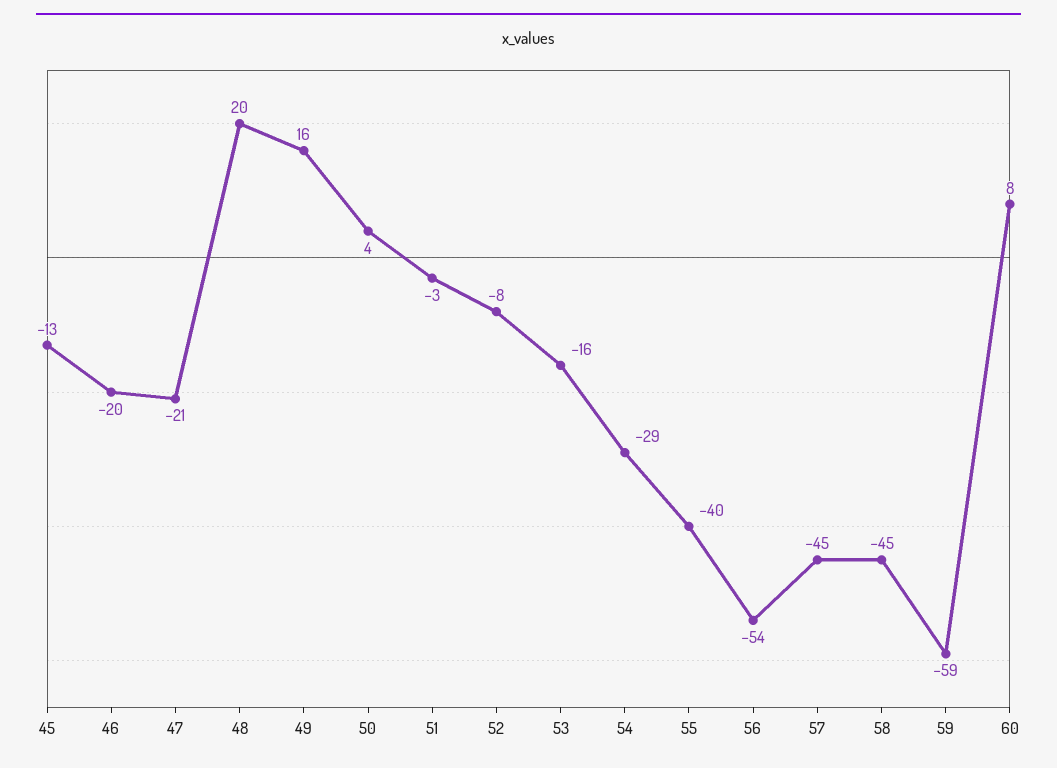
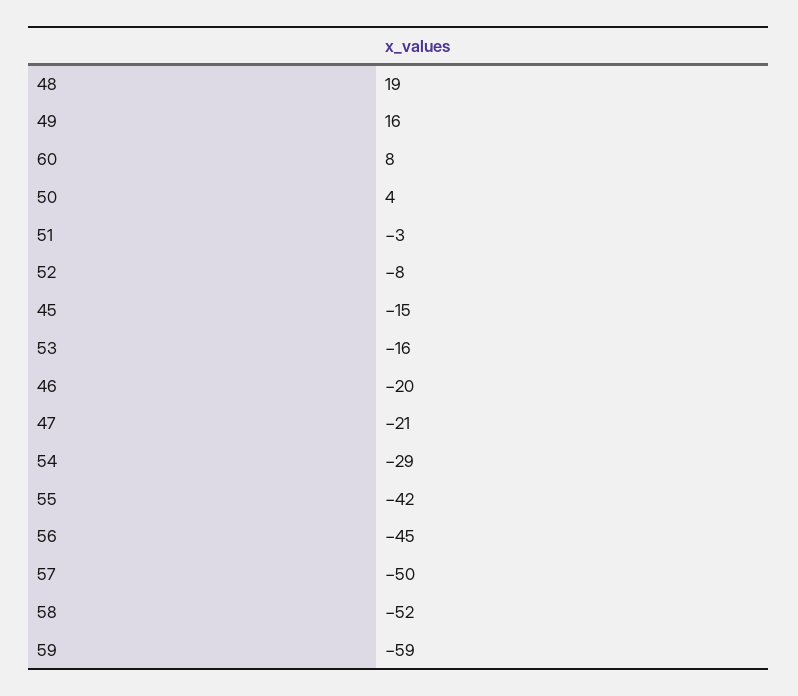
45: -13 -> -15
48: 20 -> 19
55: -40 -> -42
56: -54 -> -45
57: -45 -> -50
58: -45 -> -52

